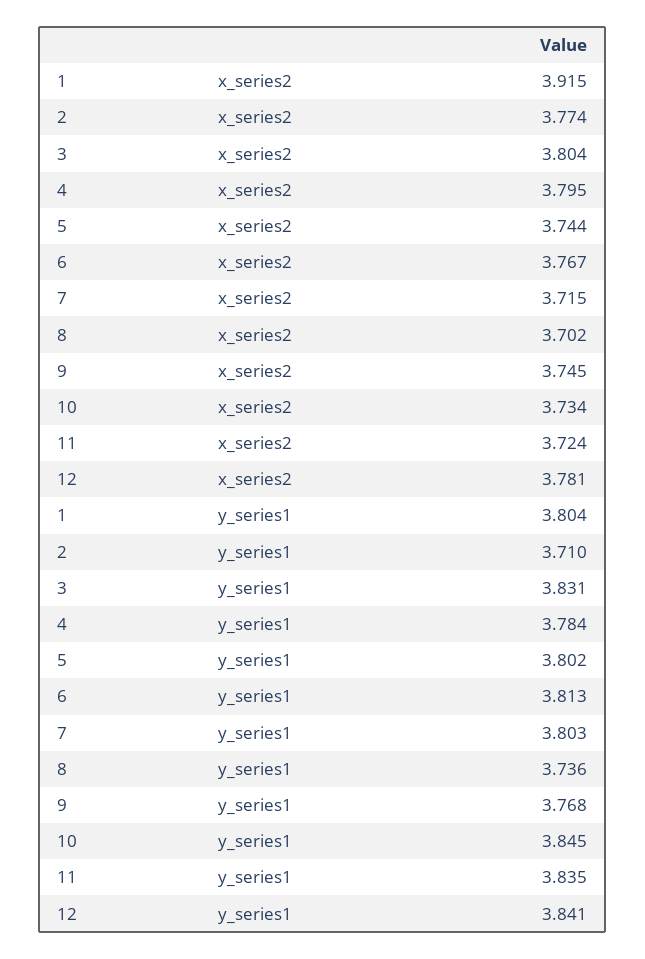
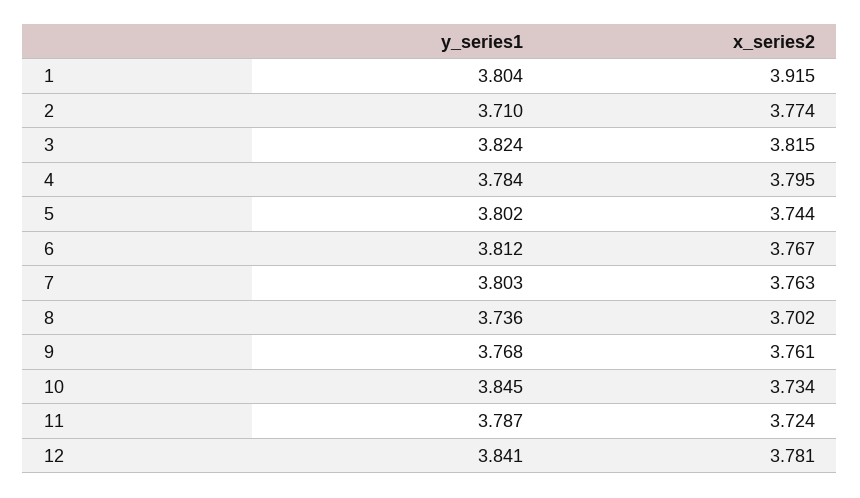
3, x_series2: 3.804 -> 3.815
7, x_series2: 3.715 -> 3.763
9, x_series2: 3.745 -> 3.761
3, y_series1: 3.831 -> 3.824
6, y_series1: 3.813 -> 3.812
11, y_series1: 3.835 -> 3.787

